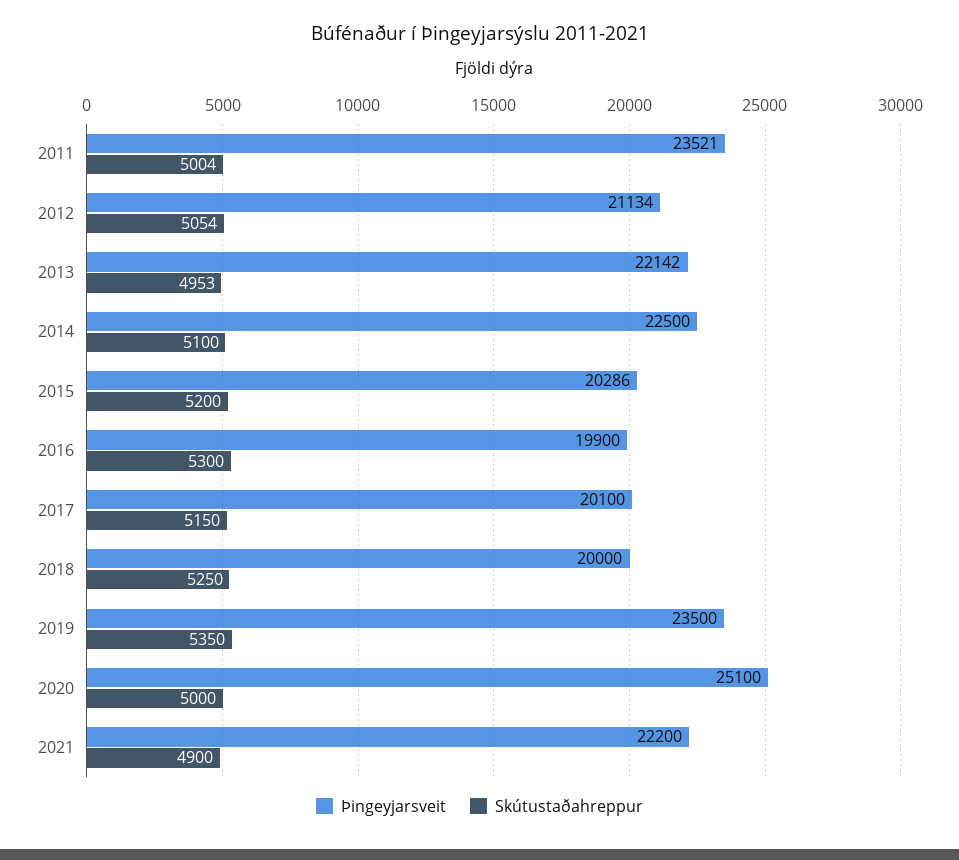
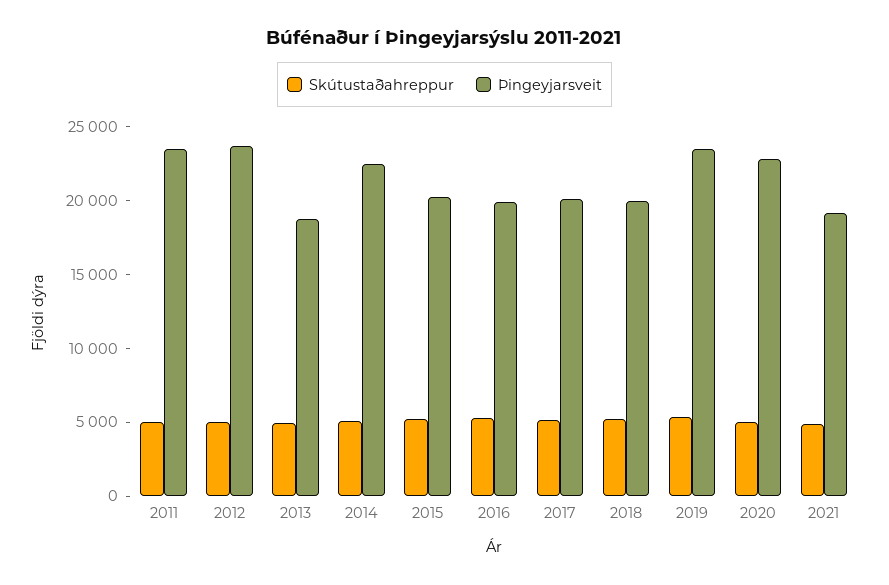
Þingeyjarsveit, 2012: 21134 -> 24000
Þingeyjarsveit, 2013: 22142 -> 19000
Þingeyjarsveit, 2020: 25100 -> 23000
Þingeyjarsveit, 2021: 22200 -> 19000

